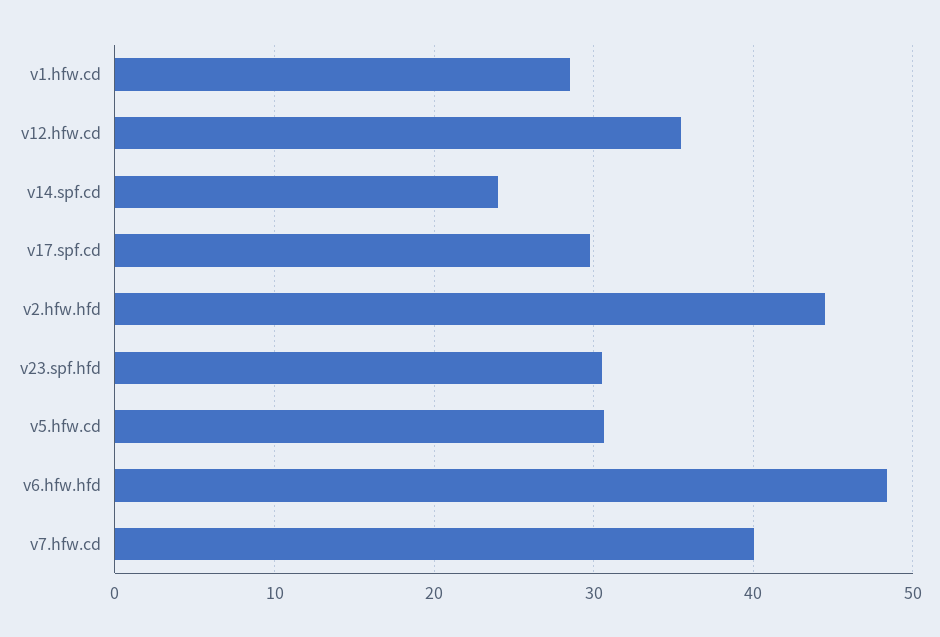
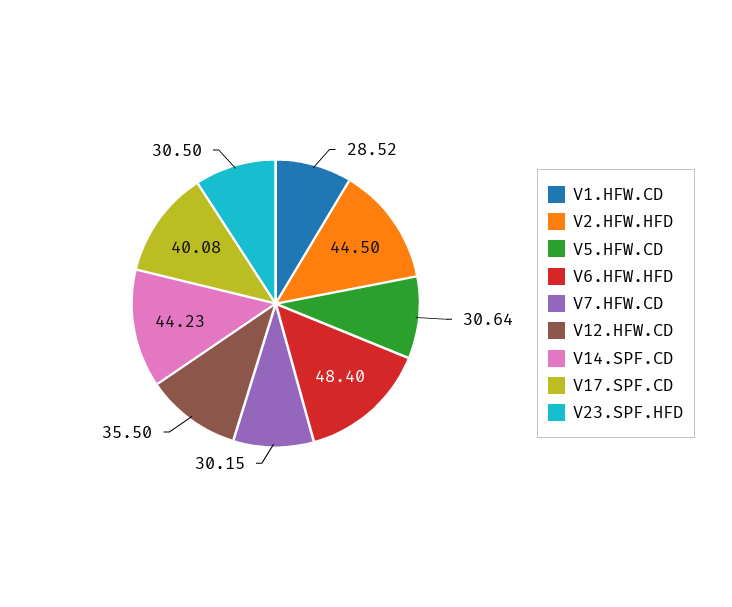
v14.spf.cd: 24 -> 44.23
v17.spf.cd: 30 -> 40.08
v7.hfw.cd: 40 -> 30.15

